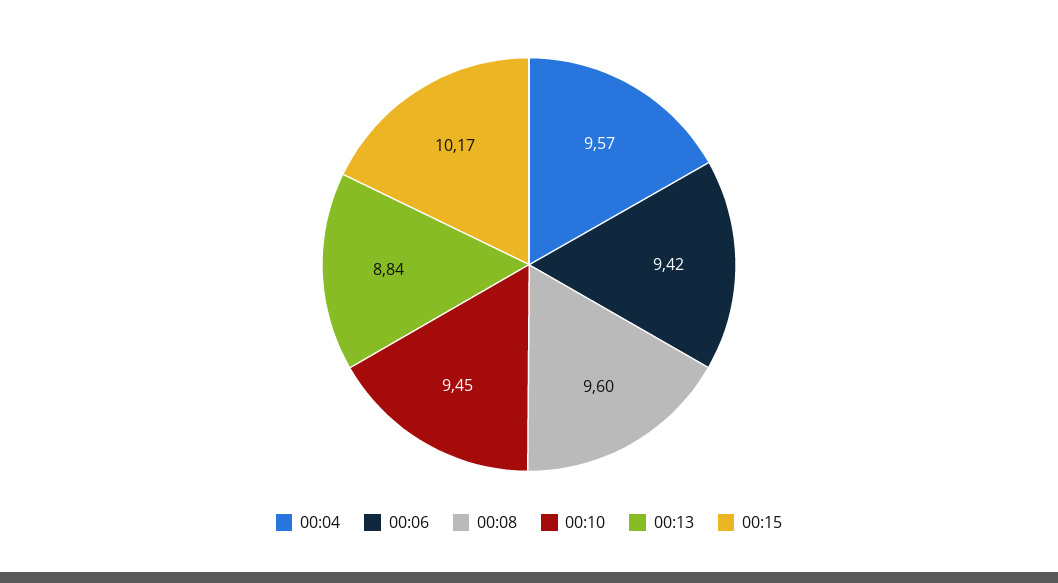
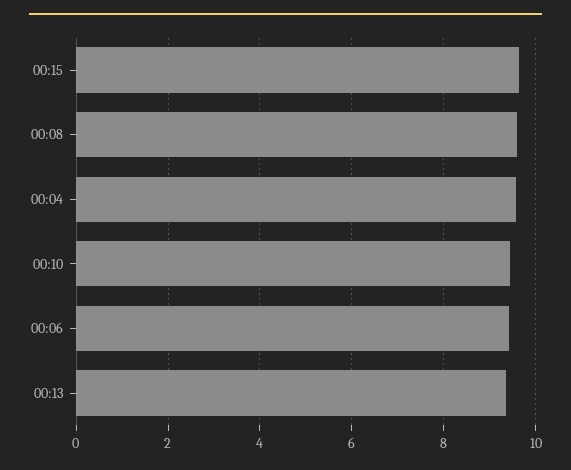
00:13: 8.84 -> 9.4
00:15: 10.17 -> 9.6

